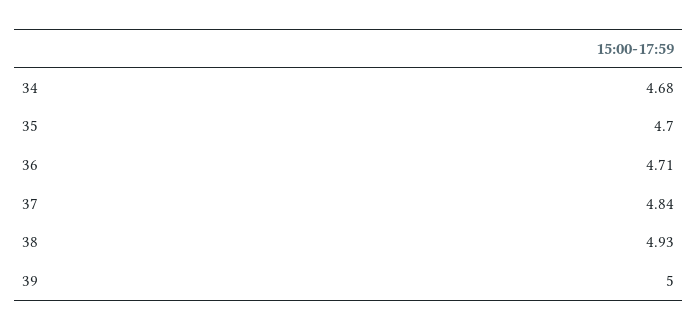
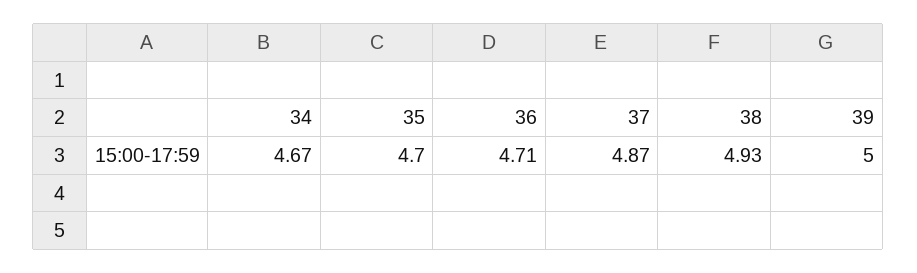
34: 4.68 -> 4.67
37: 4.84 -> 4.87

